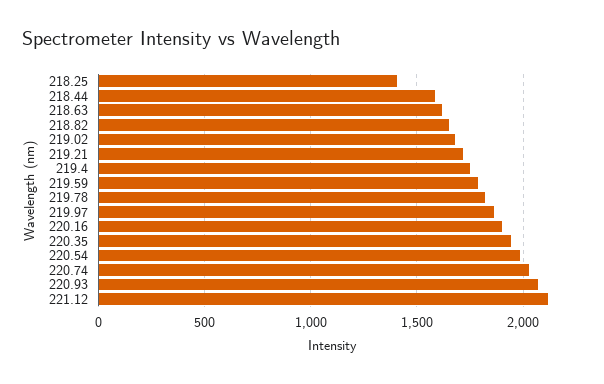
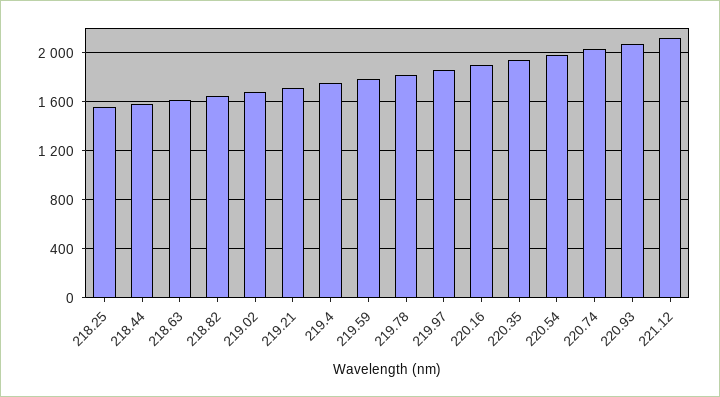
218.25: 1400 -> 1550

